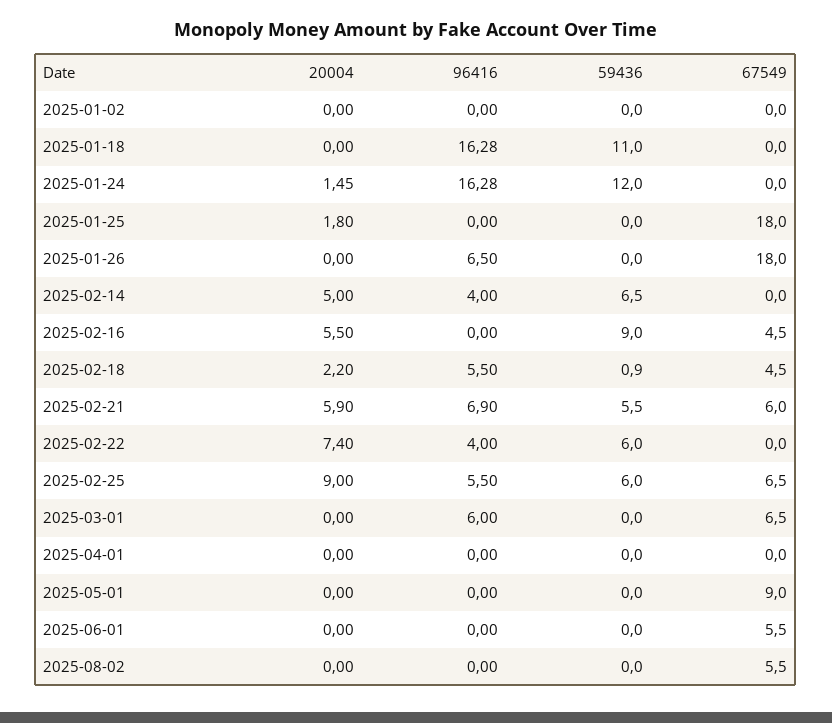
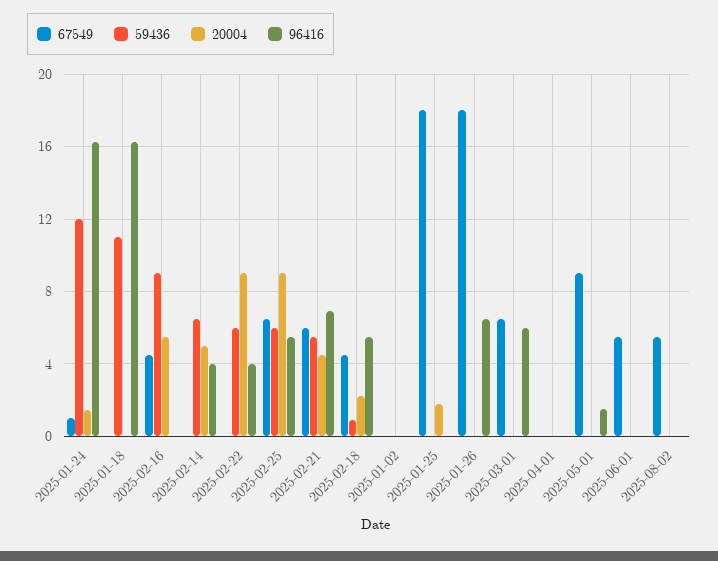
67549, 2025-01-24: 0 -> 1
20004, 2025-02-21: 5.9 -> 4.5
20004, 2025-02-22: 7.4 -> 9
96416, 2025-05-01: 0 -> 1.5

